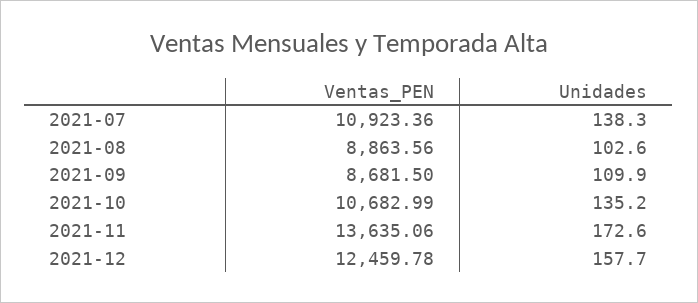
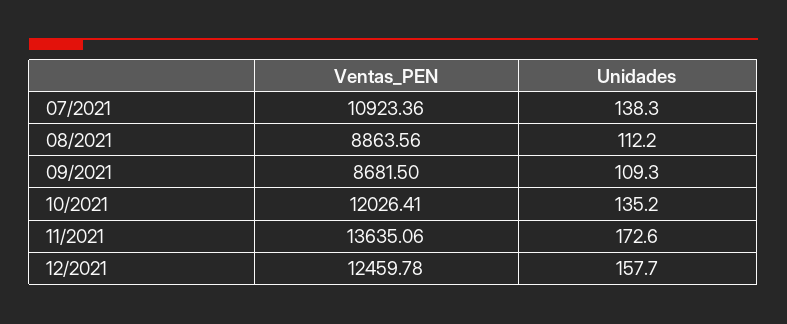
Unidades, 2021-08: 102.6 -> 112.2
Unidades, 2021-09: 109.9 -> 109.3
Ventas_PEN, 2021-10: 10682.99 -> 12026.41

